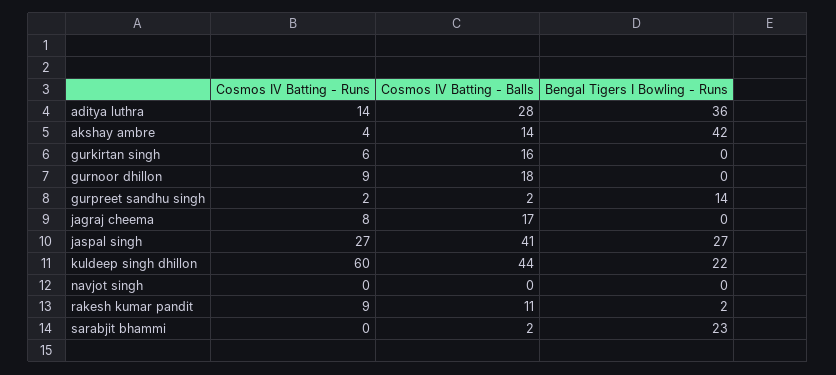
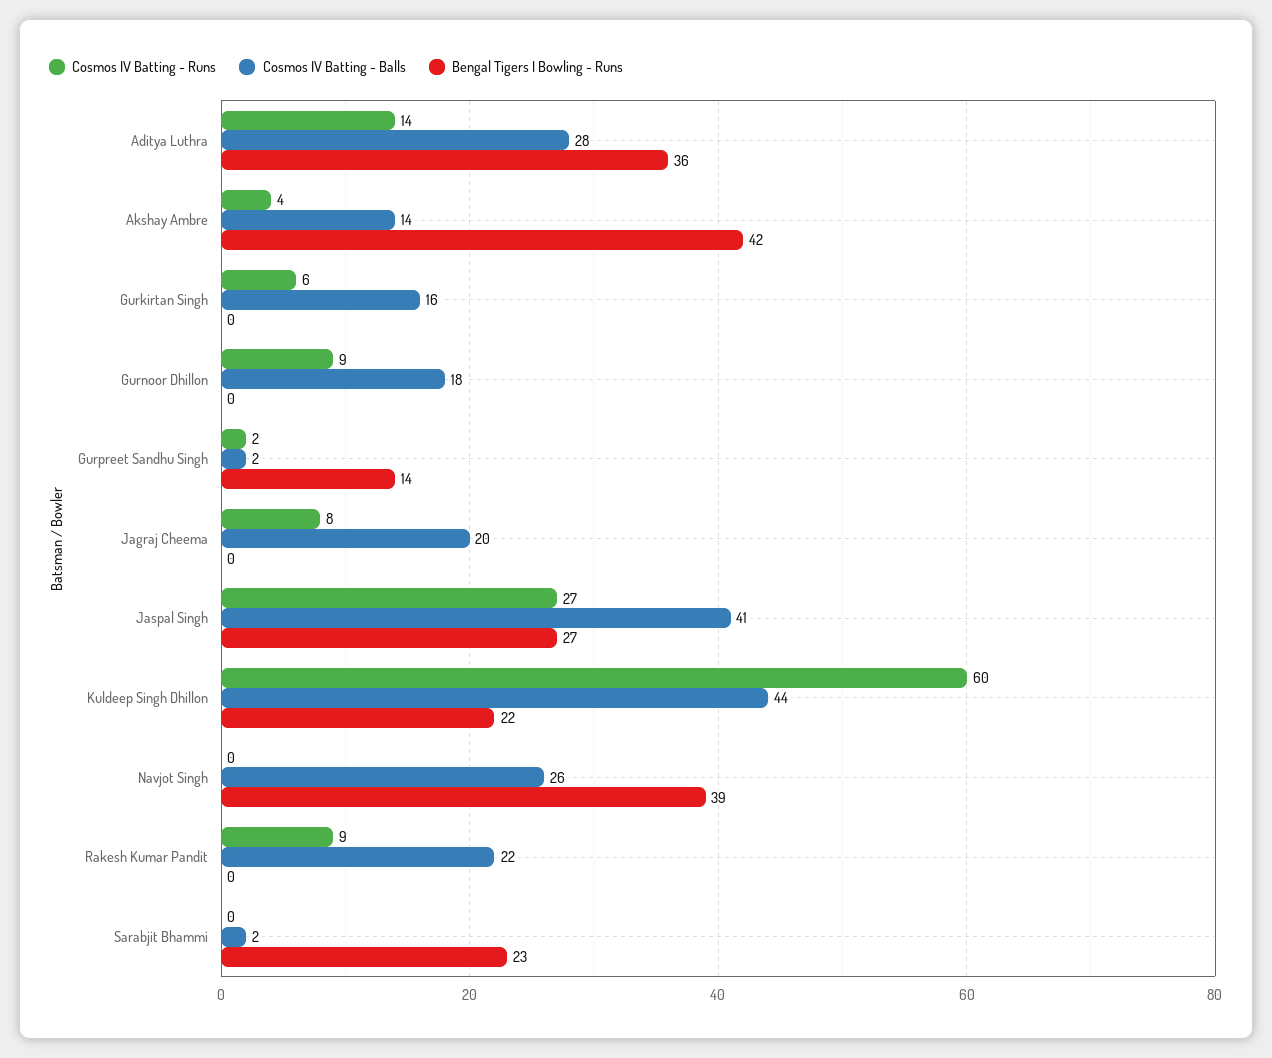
Cosmos IV Batting - Balls, jagraj cheema: 17 -> 20
Cosmos IV Batting - Balls, navjot singh: 0 -> 26
Bengal Tigers I Bowling - Runs, navjot singh: 0 -> 39
Cosmos IV Batting - Balls, rakesh kumar pandit: 11 -> 22
Bengal Tigers I Bowling - Runs, rakesh kumar pandit: 2 -> 0

